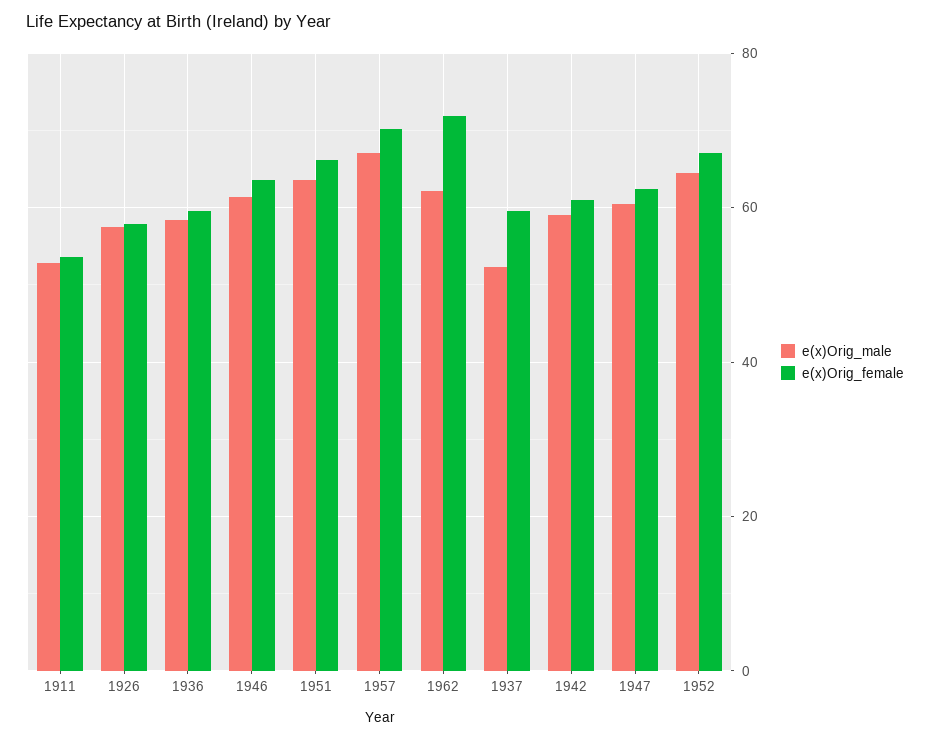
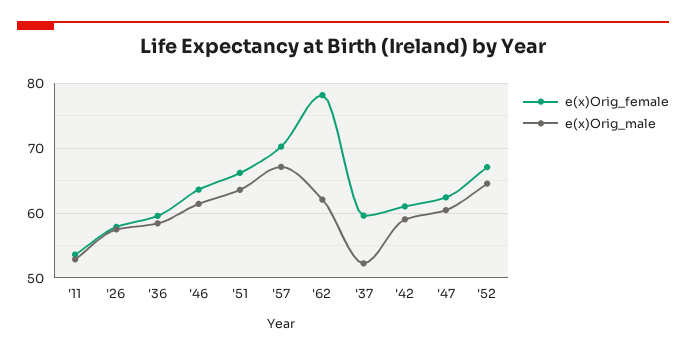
e(x)Orig_female, 1962: 72 -> 78

